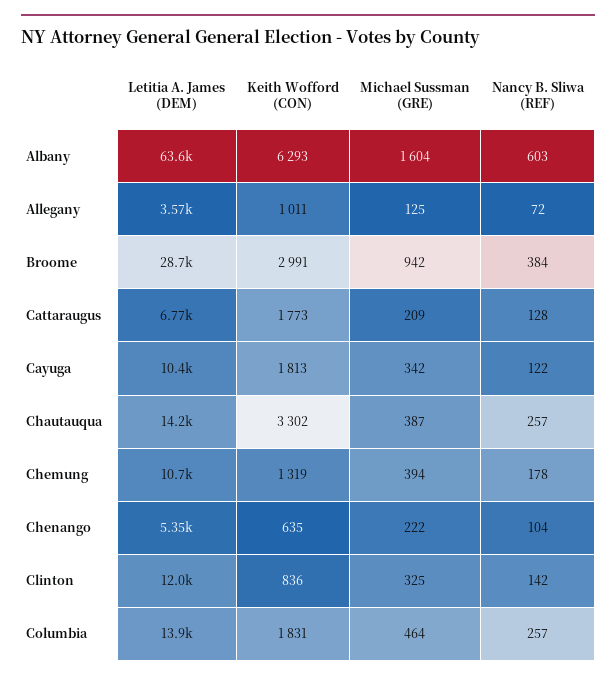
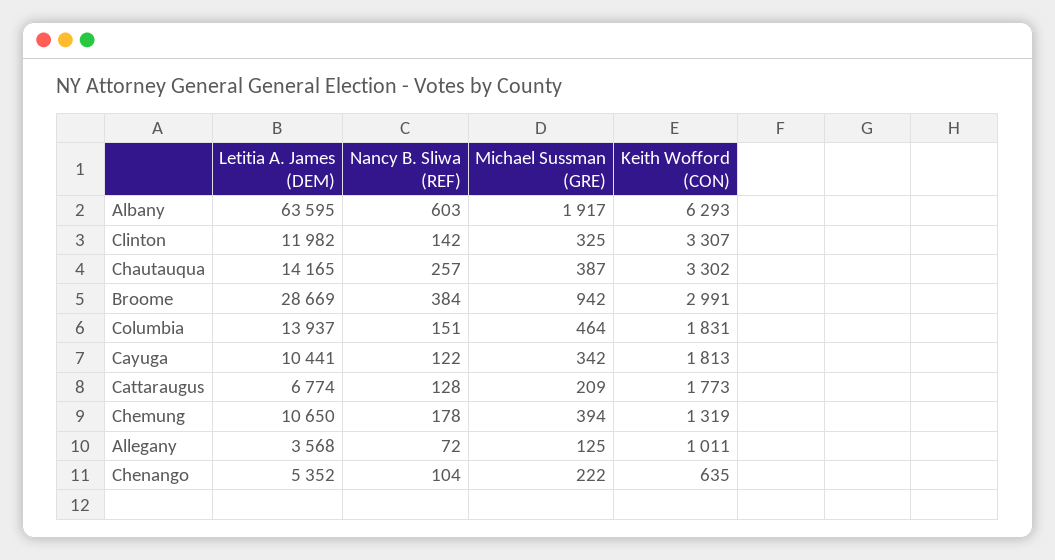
Michael Sussman (GRE), Albany: 1604 -> 1917
Keith Wofford (CON), Clinton: 836 -> 3307
Nancy B. Sliwa (REF), Columbia: 257 -> 151

